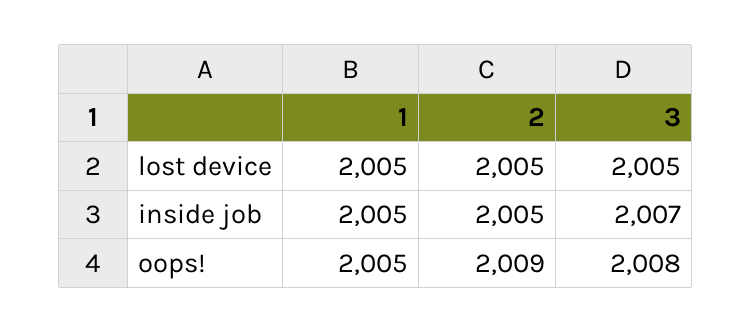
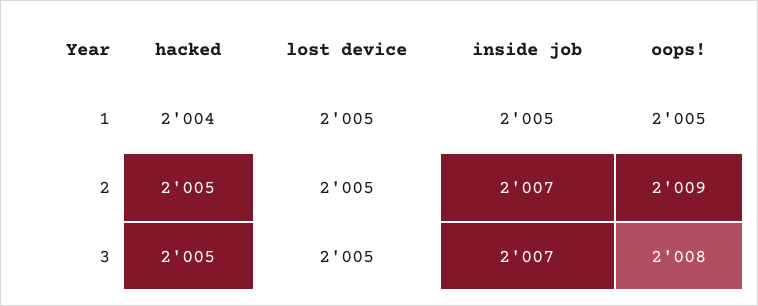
2, inside job: 2005 -> 2007
1, hacked: none -> 2004
2, hacked: none -> 2005
3, hacked: none -> 2005

